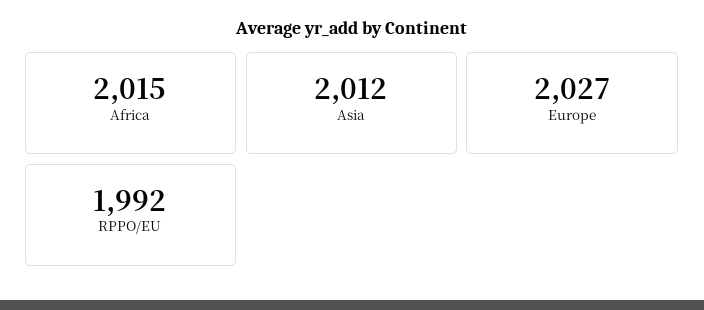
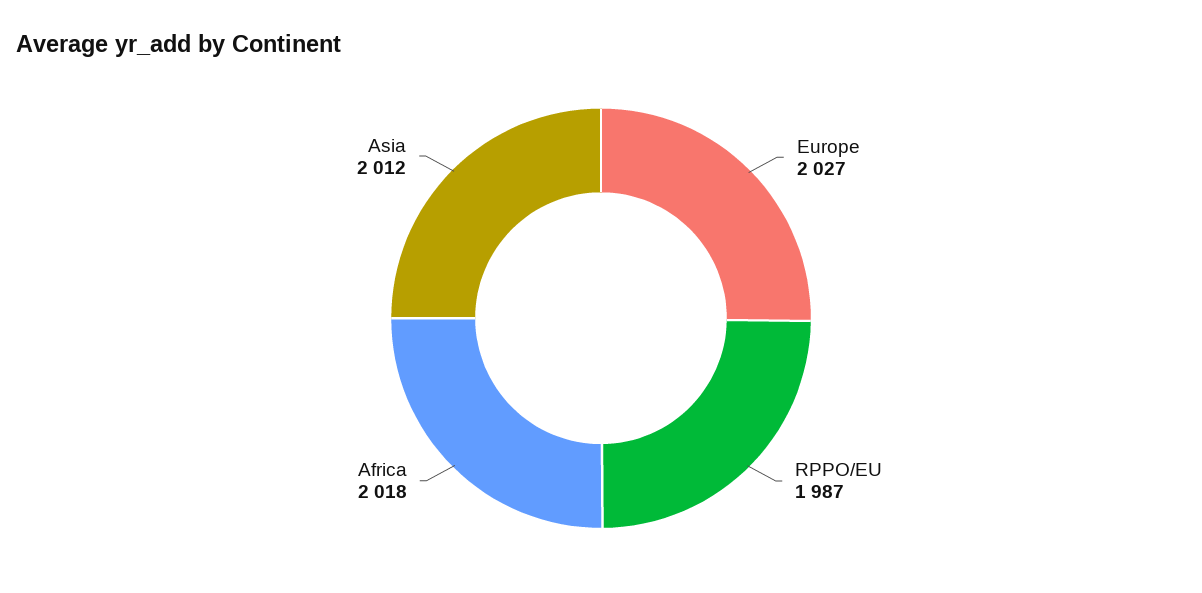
Africa: 2015 -> 2018
RPPO/EU: 1992 -> 1987

